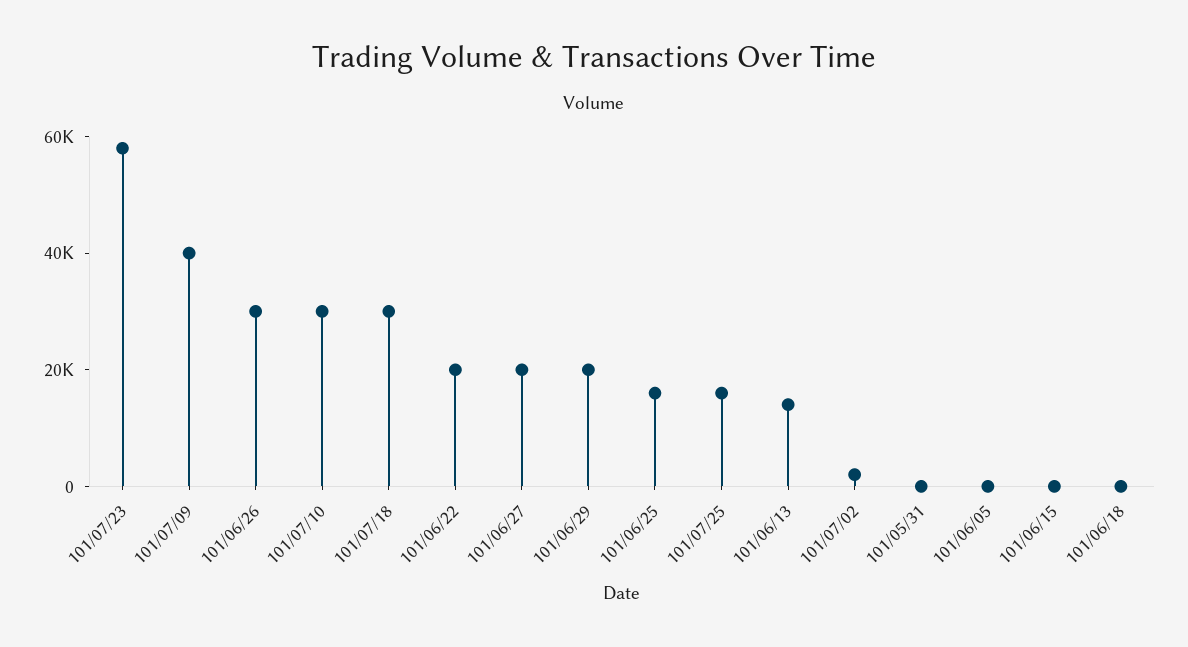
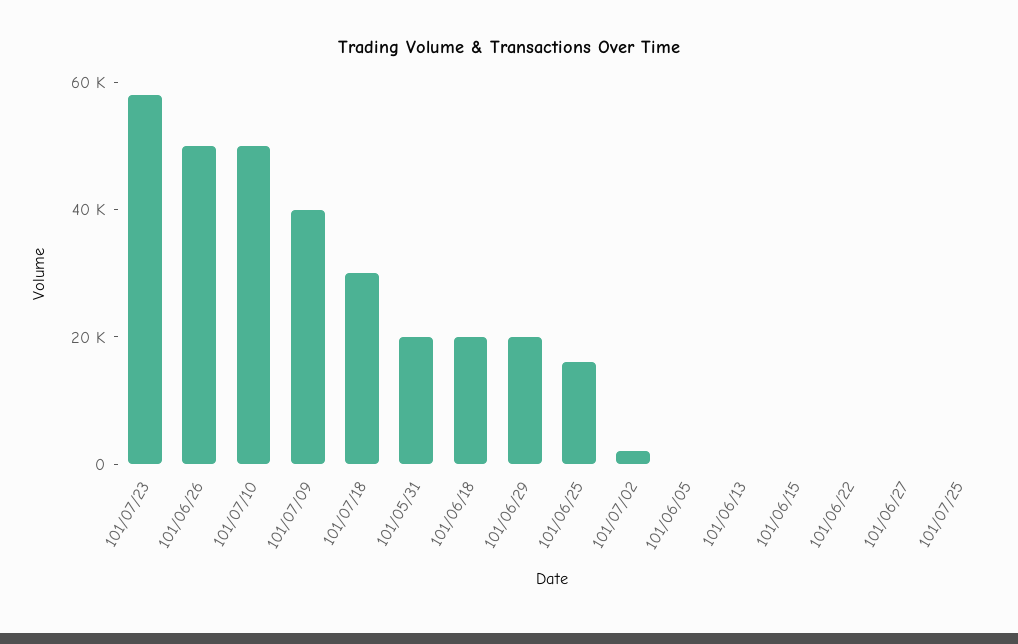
101/06/26: 30000 -> 50000
101/07/10: 30000 -> 50000
101/06/22: 20000 -> 0
101/06/27: 20000 -> 0
101/07/25: 15000 -> 0
101/06/13: 15000 -> 0
101/05/31: 0 -> 20000
101/06/18: 0 -> 20000

